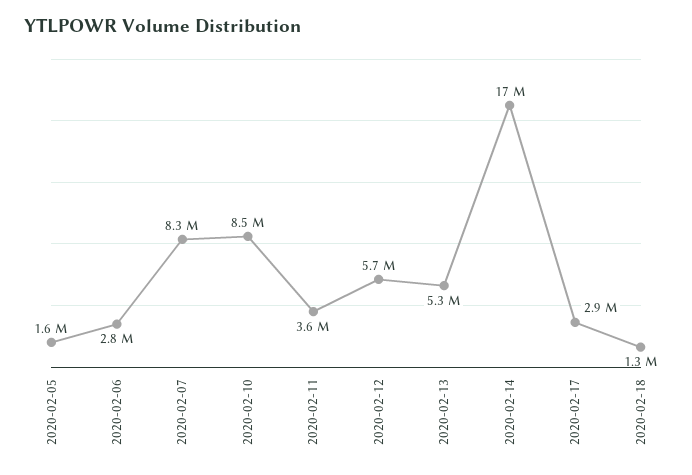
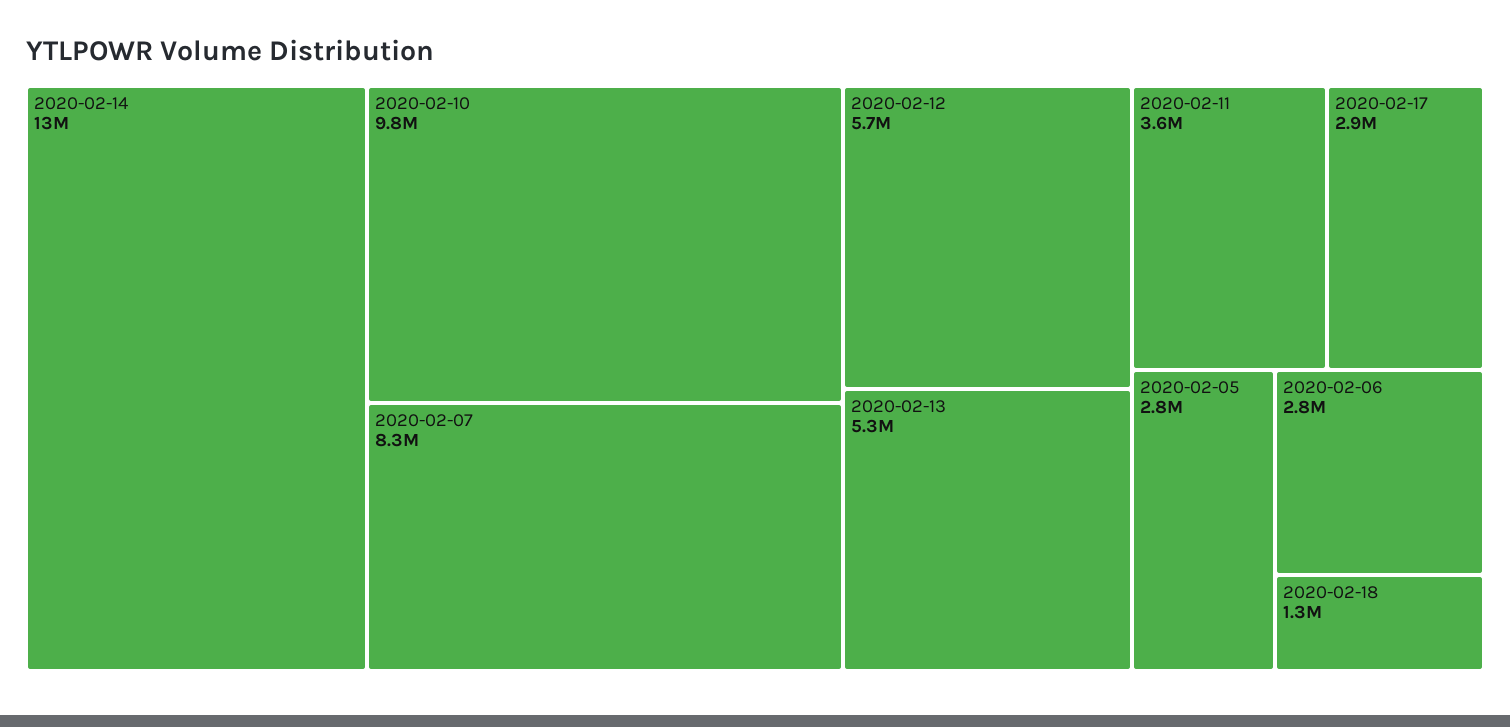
2020-02-05: 1600000 -> 2800000
2020-02-10: 8500000 -> 9800000
2020-02-14: 17000000 -> 13000000

